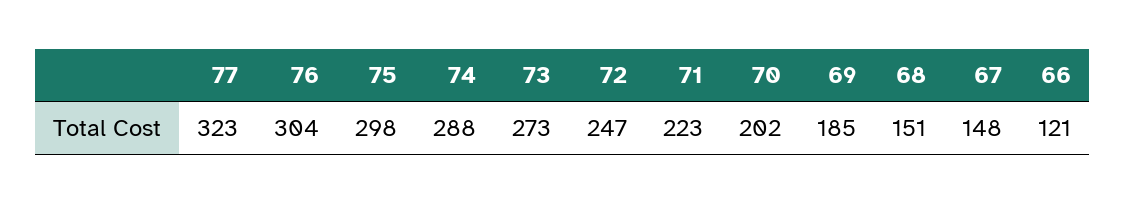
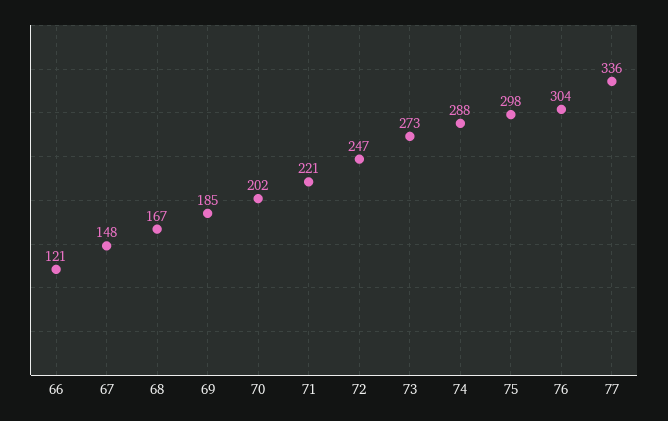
77: 323 -> 336
71: 223 -> 221
68: 151 -> 167

